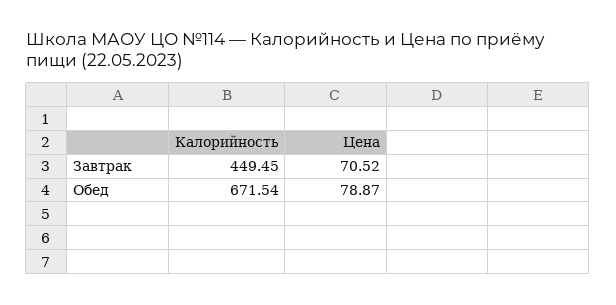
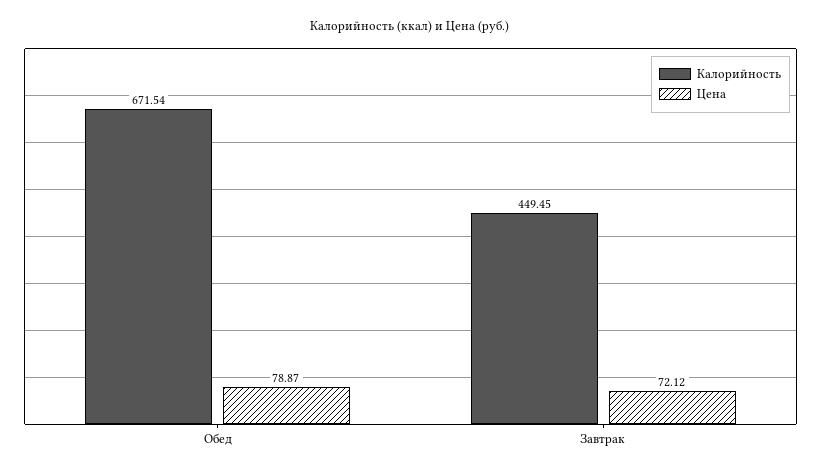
Цена, Завтрак: 70.52 -> 72.12

